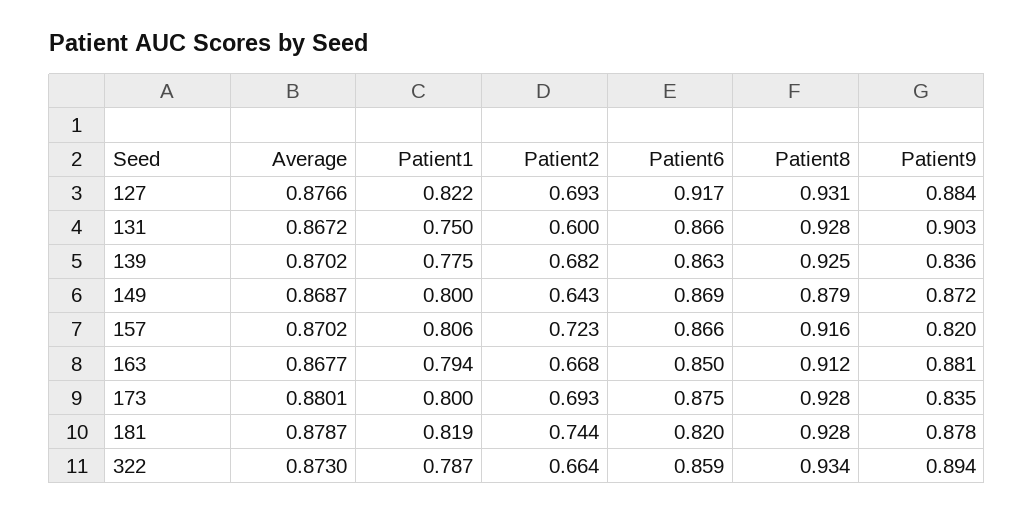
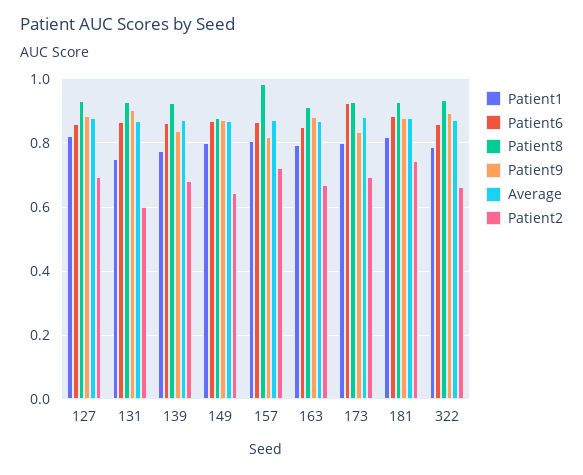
Patient6, 127: 0.917 -> 0.86
Patient8, 157: 0.916 -> 0.98
Patient6, 173: 0.875 -> 0.92
Patient6, 181: 0.82 -> 0.88

